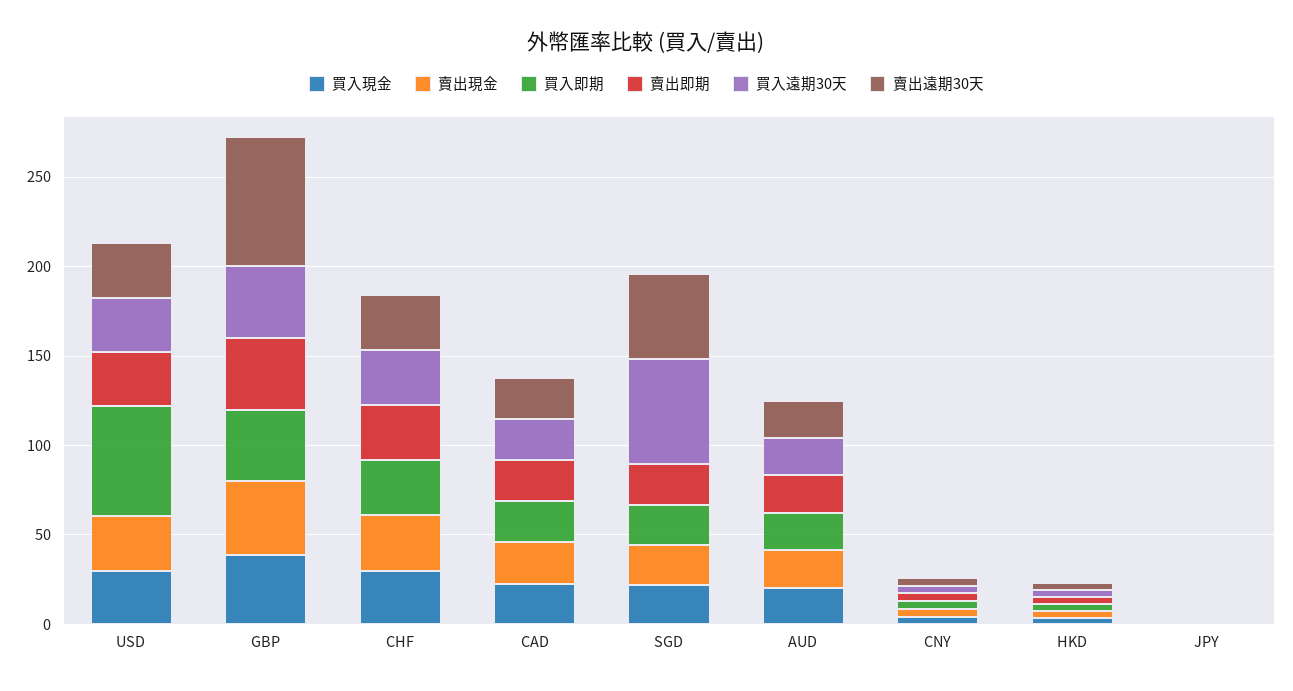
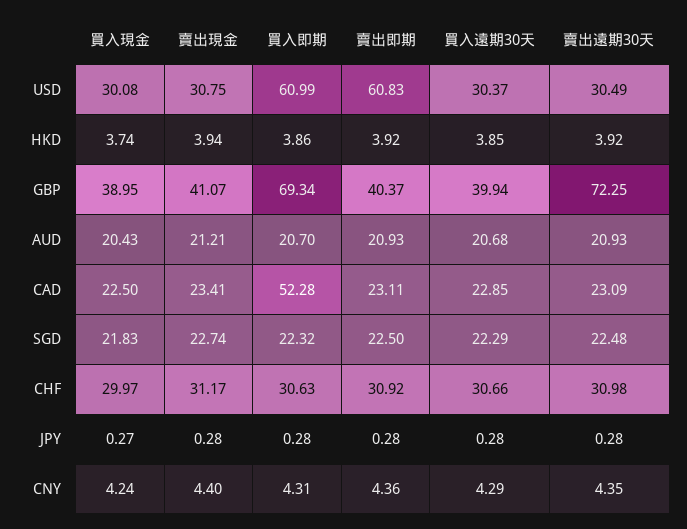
賣出即期, USD: 30 -> 60.83
買入即期, GBP: 40 -> 69.34
買入即期, CAD: 20 -> 52.28
買入遠期30天, SGD: 60 -> 22.29
賣出遠期30天, SGD: 50 -> 22.48

